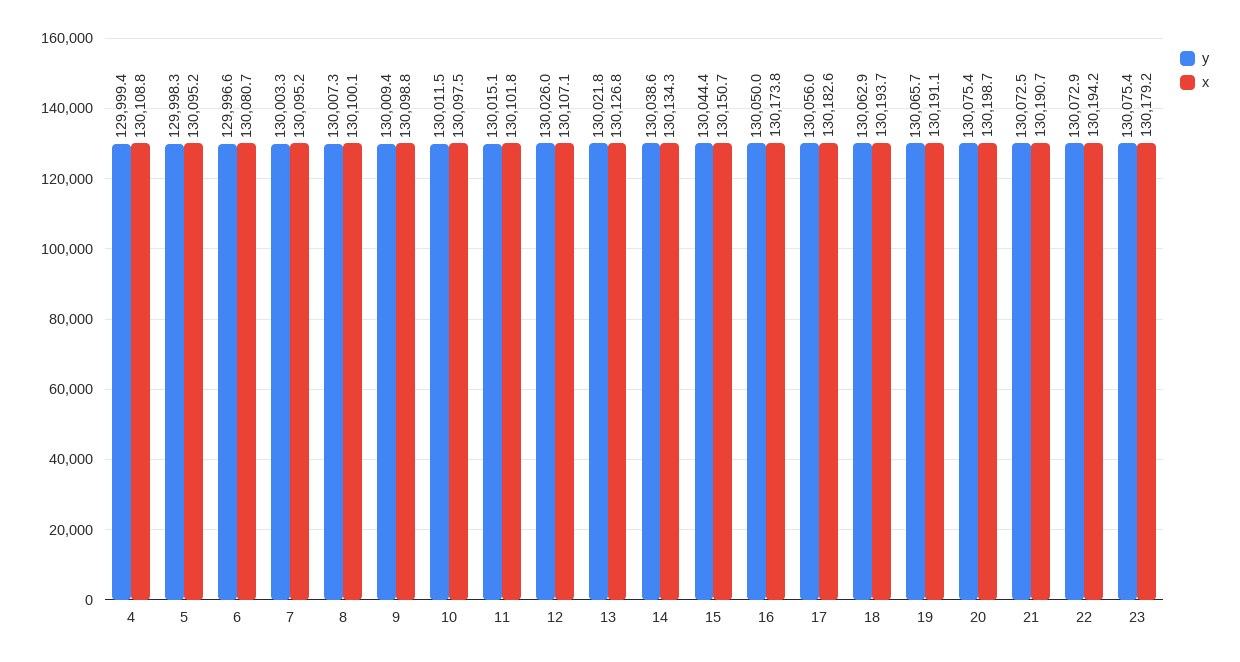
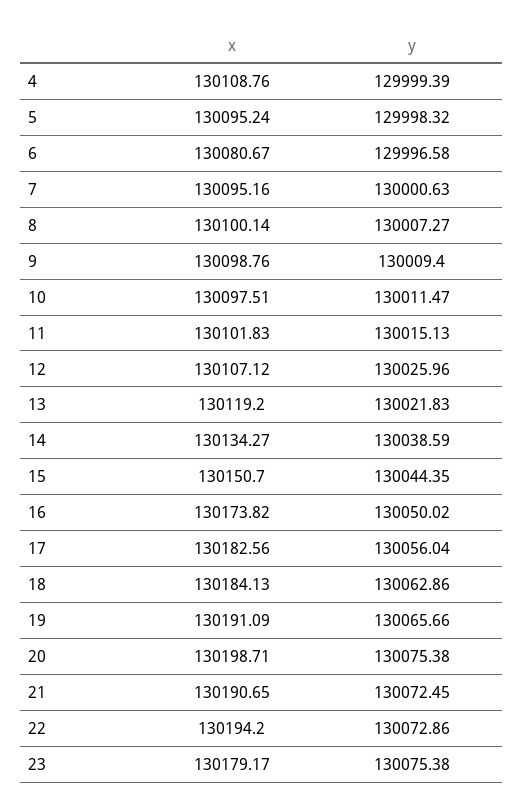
y, 7: 130003.3 -> 130000.63
x, 13: 130126.8 -> 130119.2
x, 18: 130193.7 -> 130184.13

